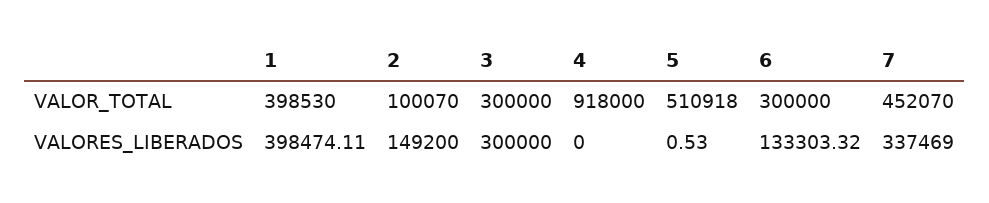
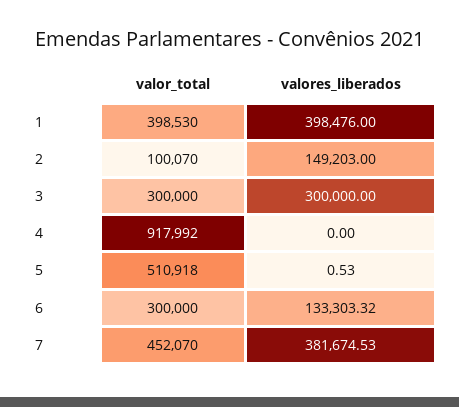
4, VALOR_TOTAL: 918000 -> 917992
1, VALORES_LIBERADOS: 398474.11 -> 398476
2, VALORES_LIBERADOS: 149200 -> 149203
7, VALORES_LIBERADOS: 337469 -> 381674.53

